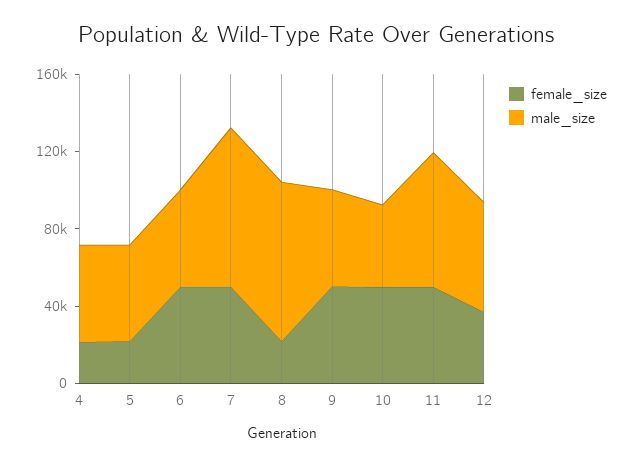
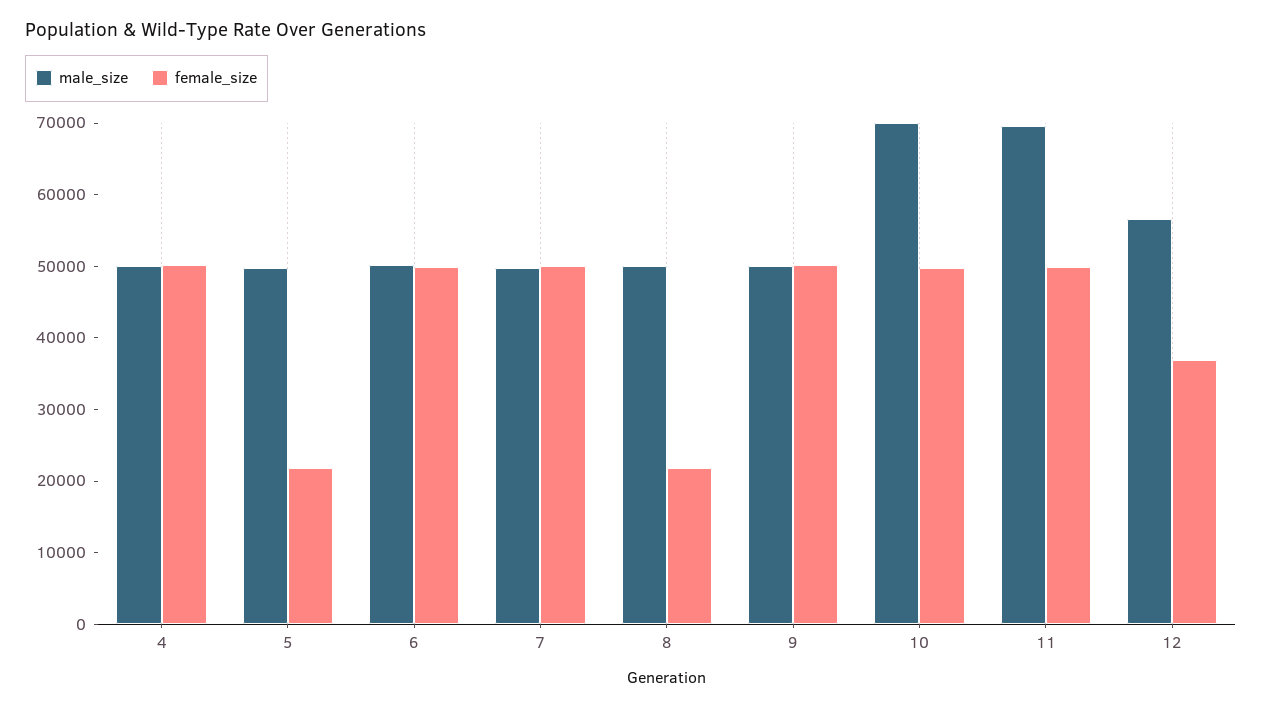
female_size, 4: 20000 -> 50000
male_size, 7: 80000 -> 50000
male_size, 8: 80000 -> 50000
male_size, 10: 40000 -> 70000

